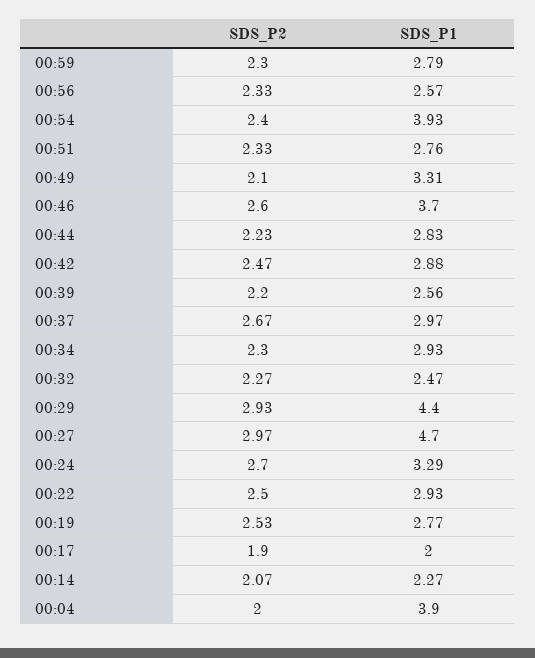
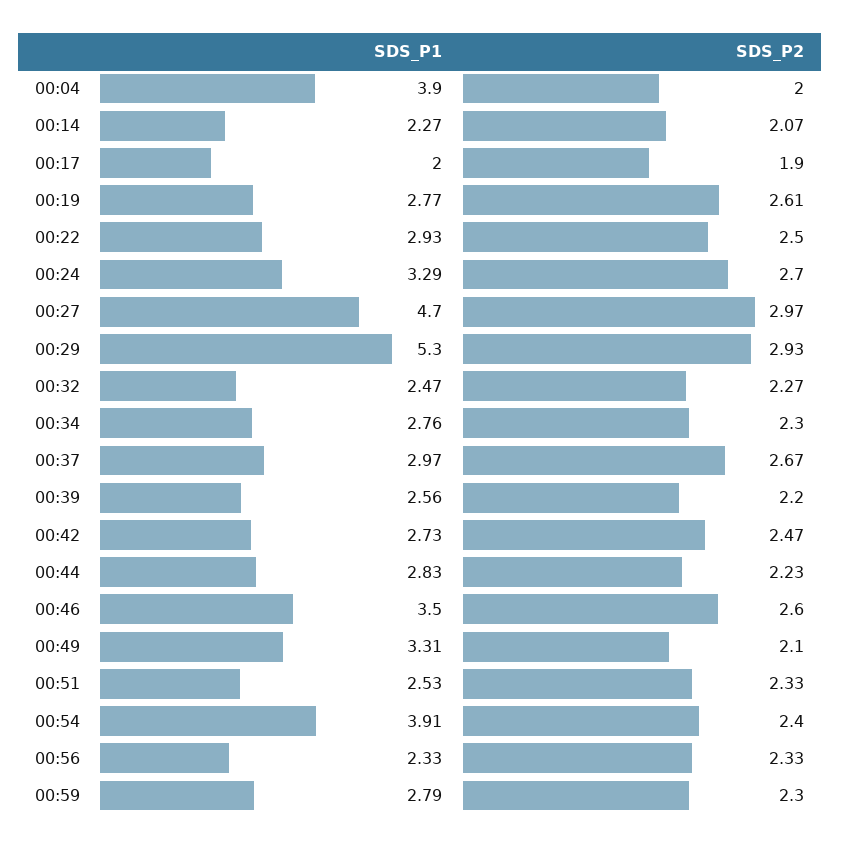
SDS_P1, 00:56: 2.57 -> 2.33
SDS_P1, 00:54: 3.93 -> 3.91
SDS_P1, 00:51: 2.76 -> 2.53
SDS_P1, 00:46: 3.7 -> 3.5
SDS_P1, 00:42: 2.88 -> 2.73
SDS_P1, 00:34: 2.93 -> 2.76
SDS_P1, 00:29: 4.4 -> 5.3
SDS_P2, 00:19: 2.53 -> 2.61

